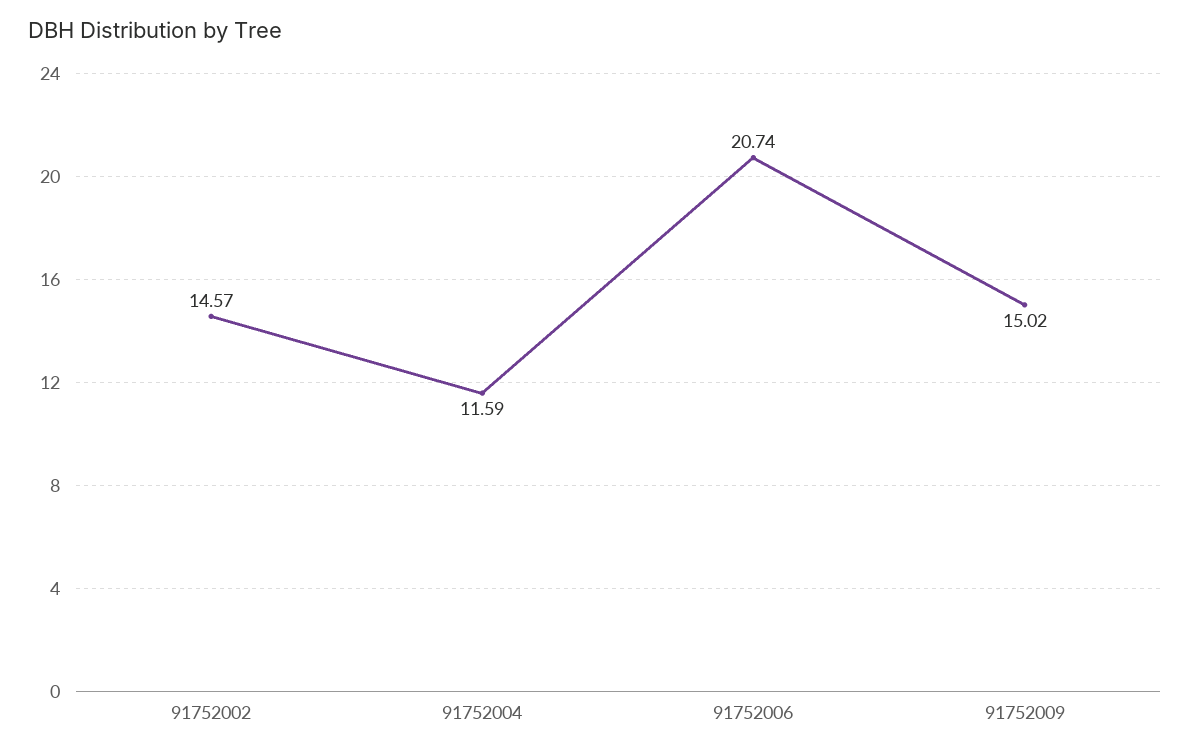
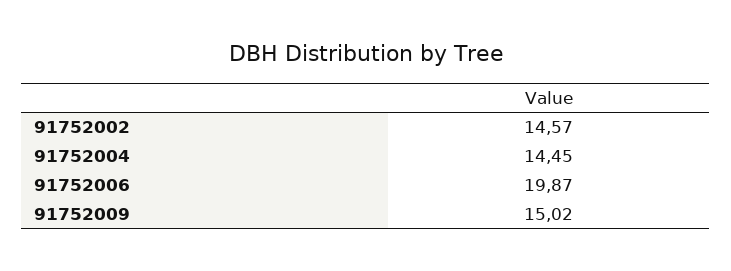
91752004: 11.59 -> 14.45
91752006: 20.74 -> 19.87

